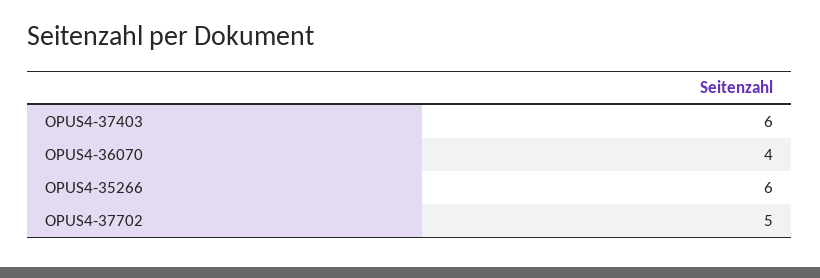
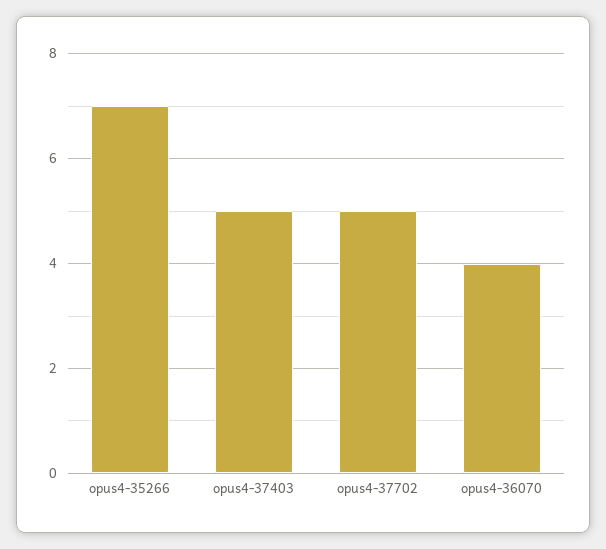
OPUS4-37403: 6 -> 5
OPUS4-35266: 6 -> 7

